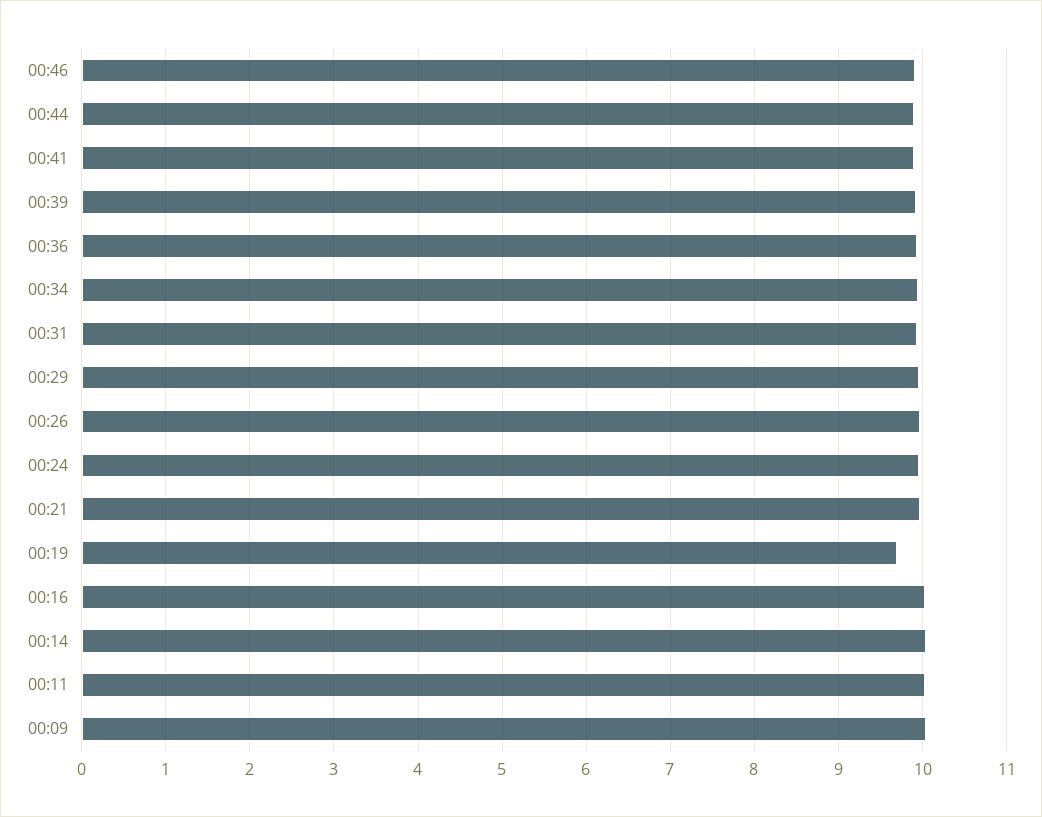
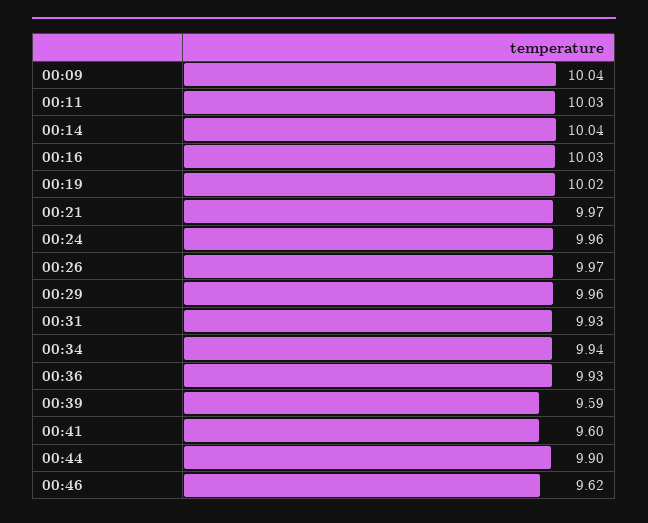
00:46: 9.9 -> 9.62
00:41: 9.9 -> 9.6
00:39: 9.9 -> 9.59
00:19: 9.7 -> 10.02

